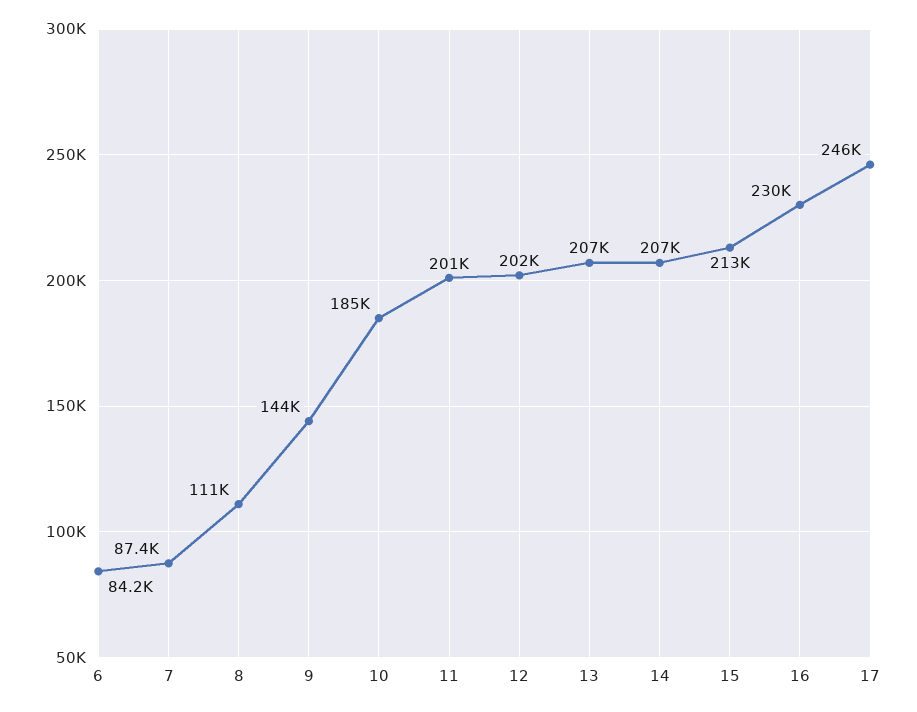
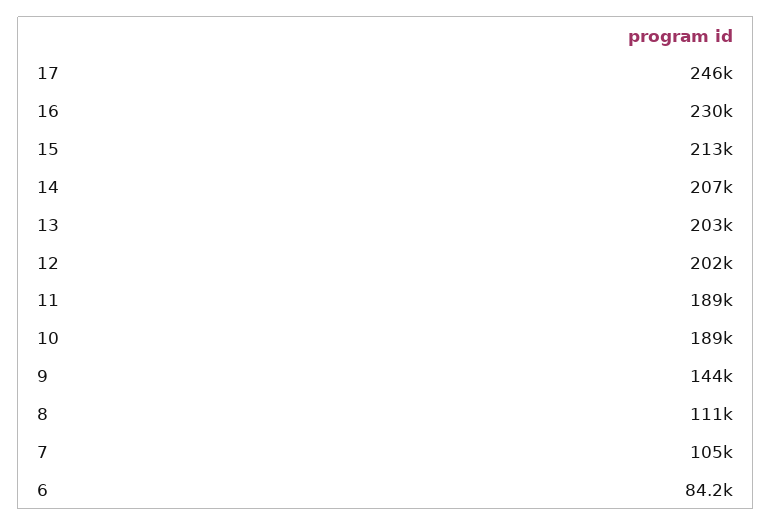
7: 87400 -> 105000
10: 185000 -> 189000
11: 201000 -> 189000
13: 207000 -> 203000

